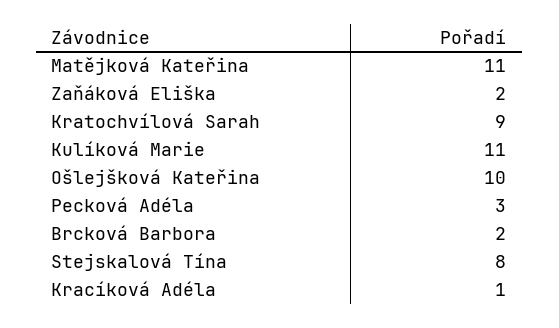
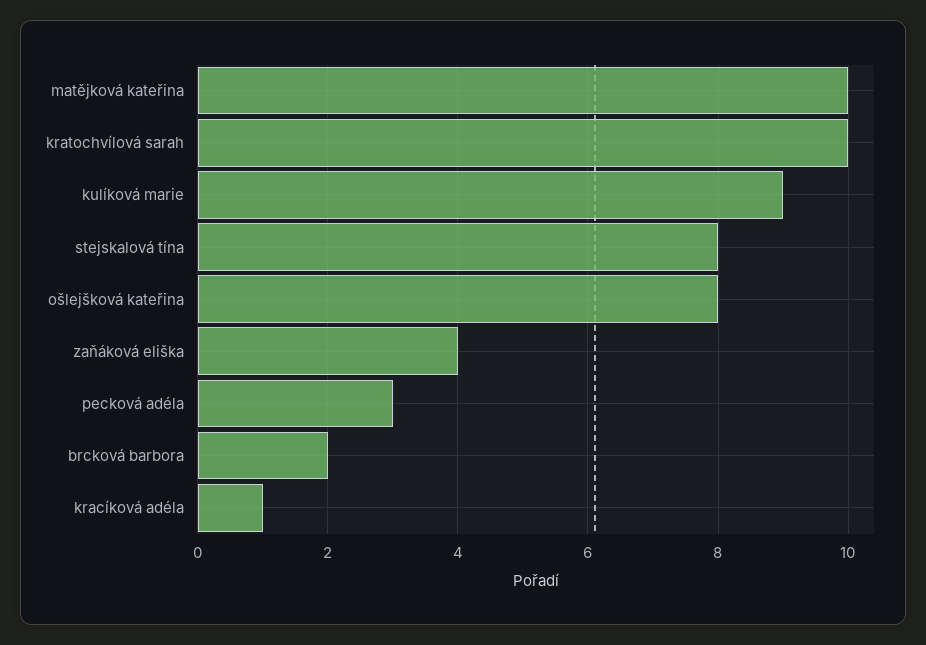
Matějková Kateřina: 11 -> 10
Zaňáková Eliška: 2 -> 4
Kratochvílová Sarah: 9 -> 10
Kulíková Marie: 11 -> 9
Ošlejšková Kateřina: 10 -> 8

